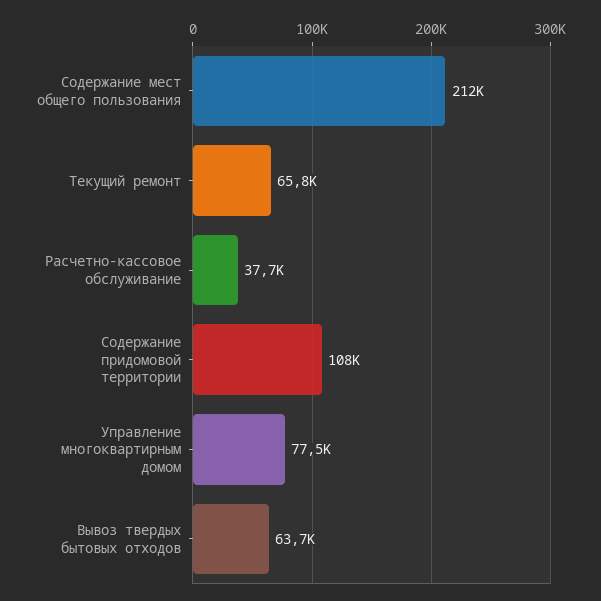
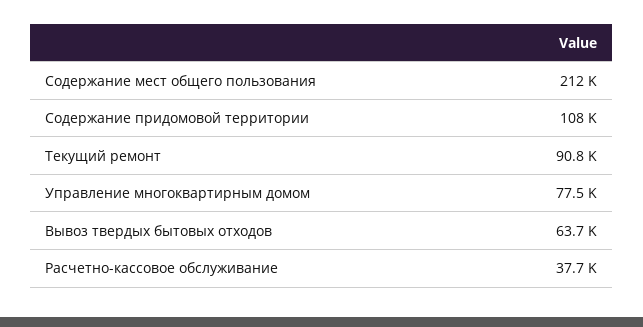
Текущий ремонт: 65800 -> 90800

